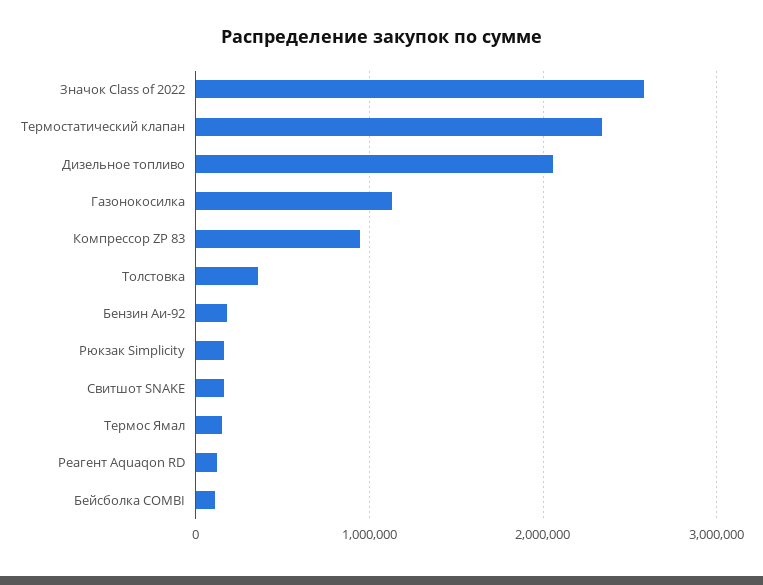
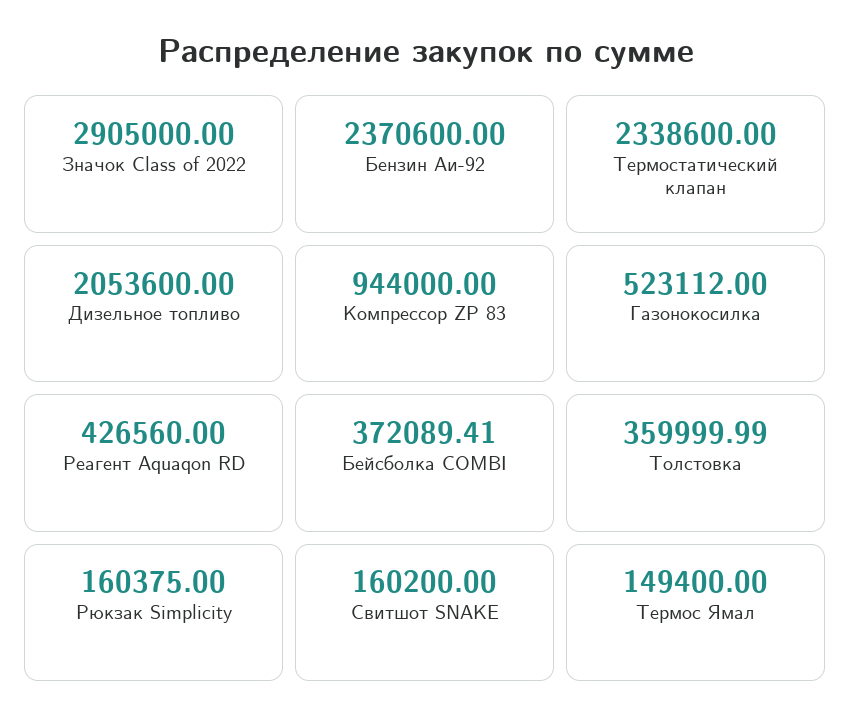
Значок Class of 2022: 2600000 -> 2905000
Газонокосилка: 1100000 -> 523112
Бензин Аи-92: 200000 -> 2370600
Реагент Aquaqon RD: 100000 -> 426560
Бейсболка COMBI: 100000 -> 372089.41

